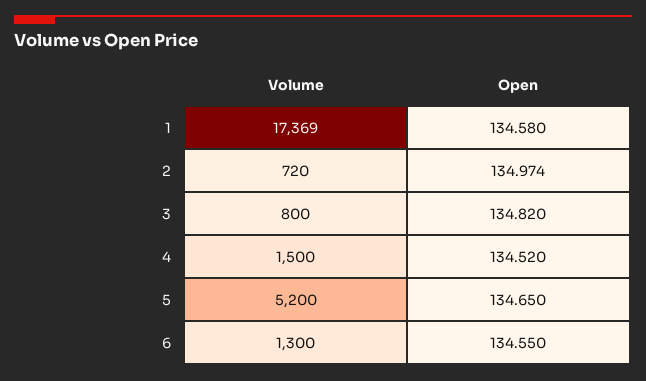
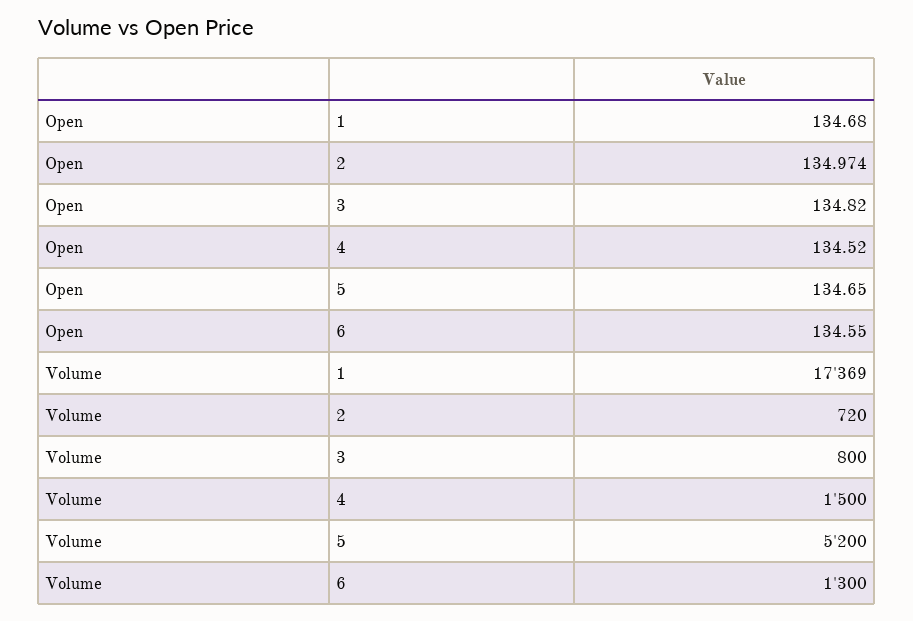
Open, 1: 134.58 -> 134.68

